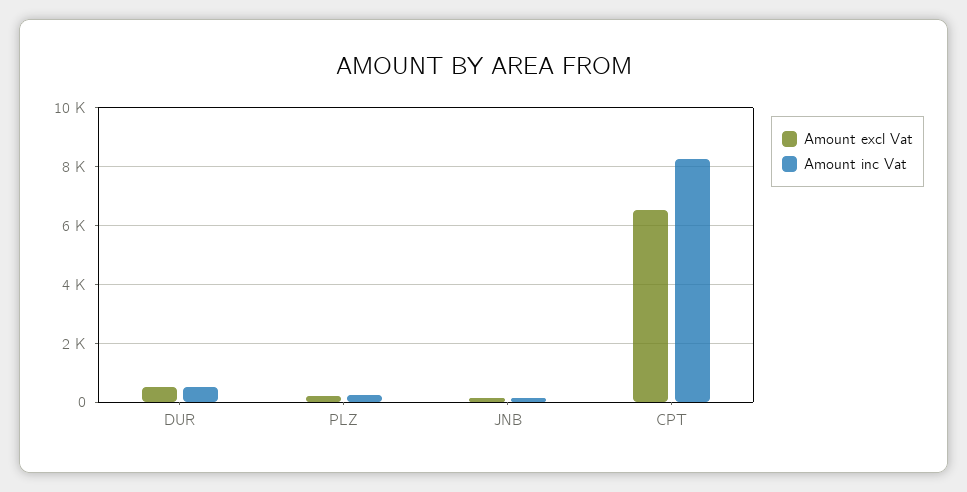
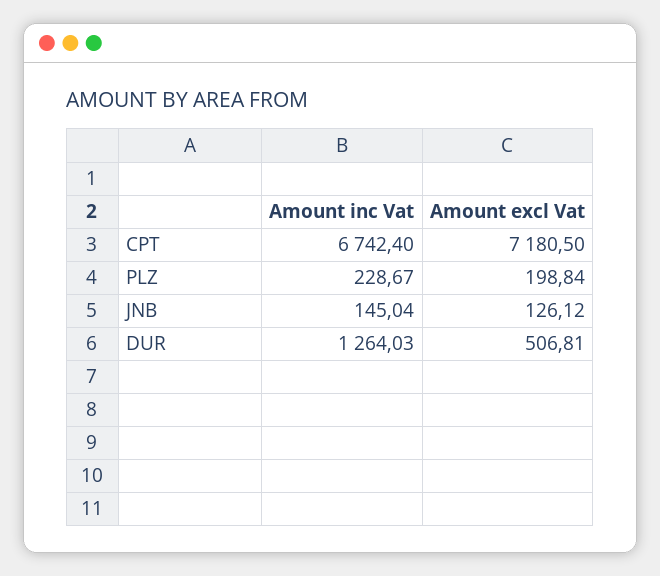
Amount inc Vat, DUR: 500 -> 1264.03
Amount excl Vat, CPT: 6500 -> 7180.5
Amount inc Vat, CPT: 8250 -> 6742.4

